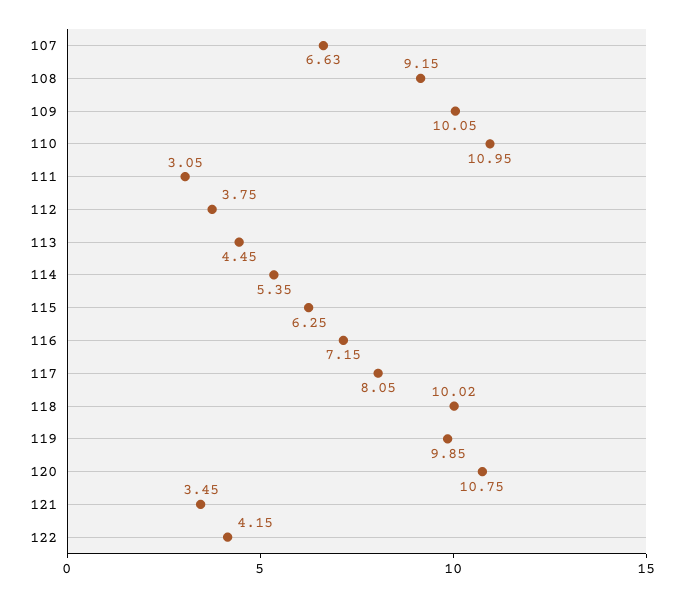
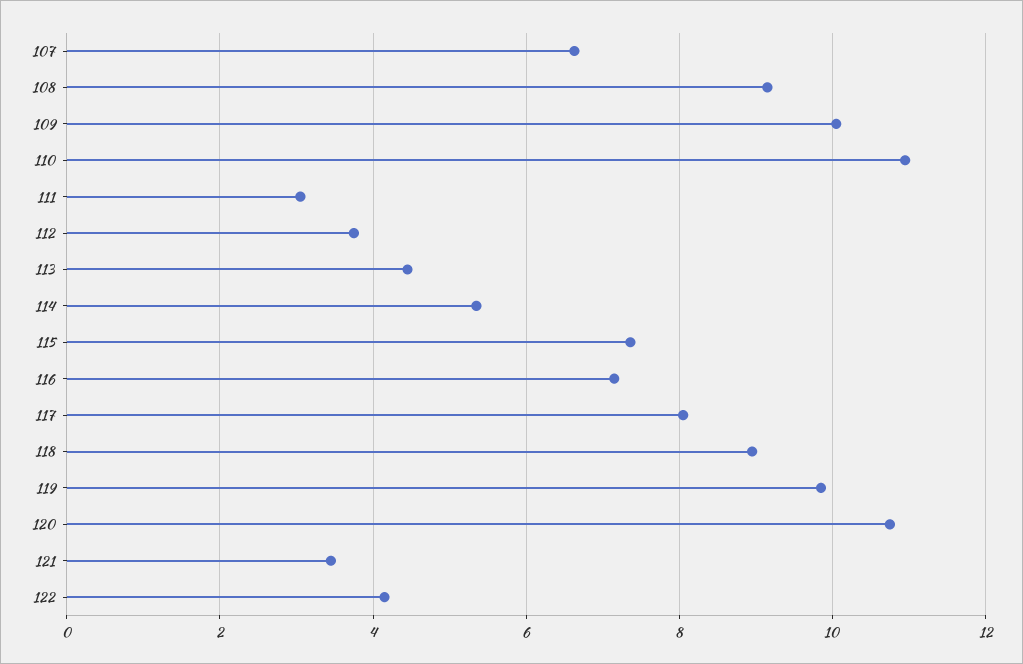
115: 6.25 -> 7.4
118: 10.02 -> 9

